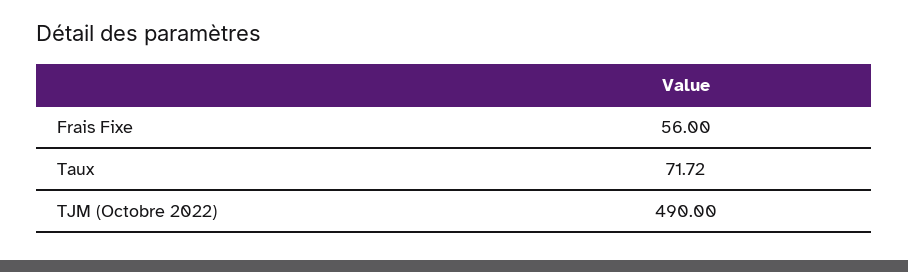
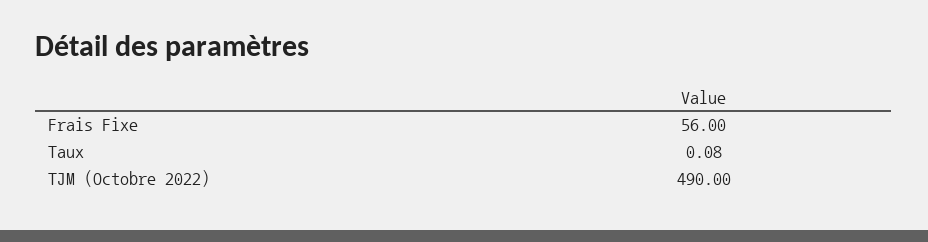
Taux: 71.72 -> 0.08

